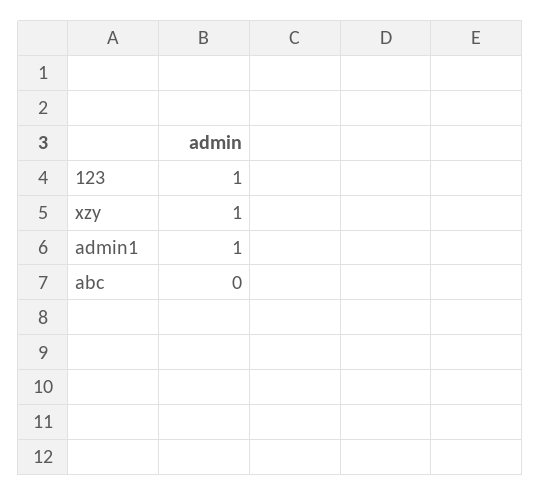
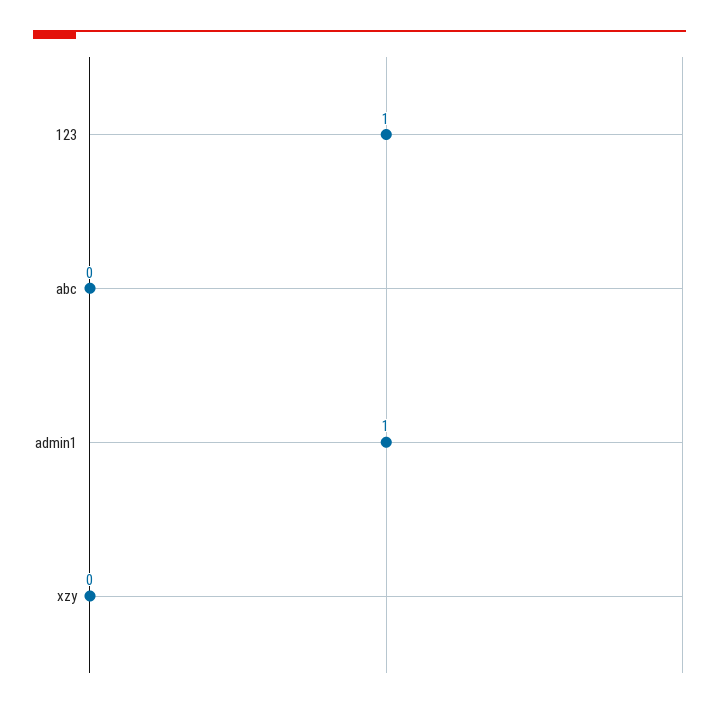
xzy: 1 -> 0

